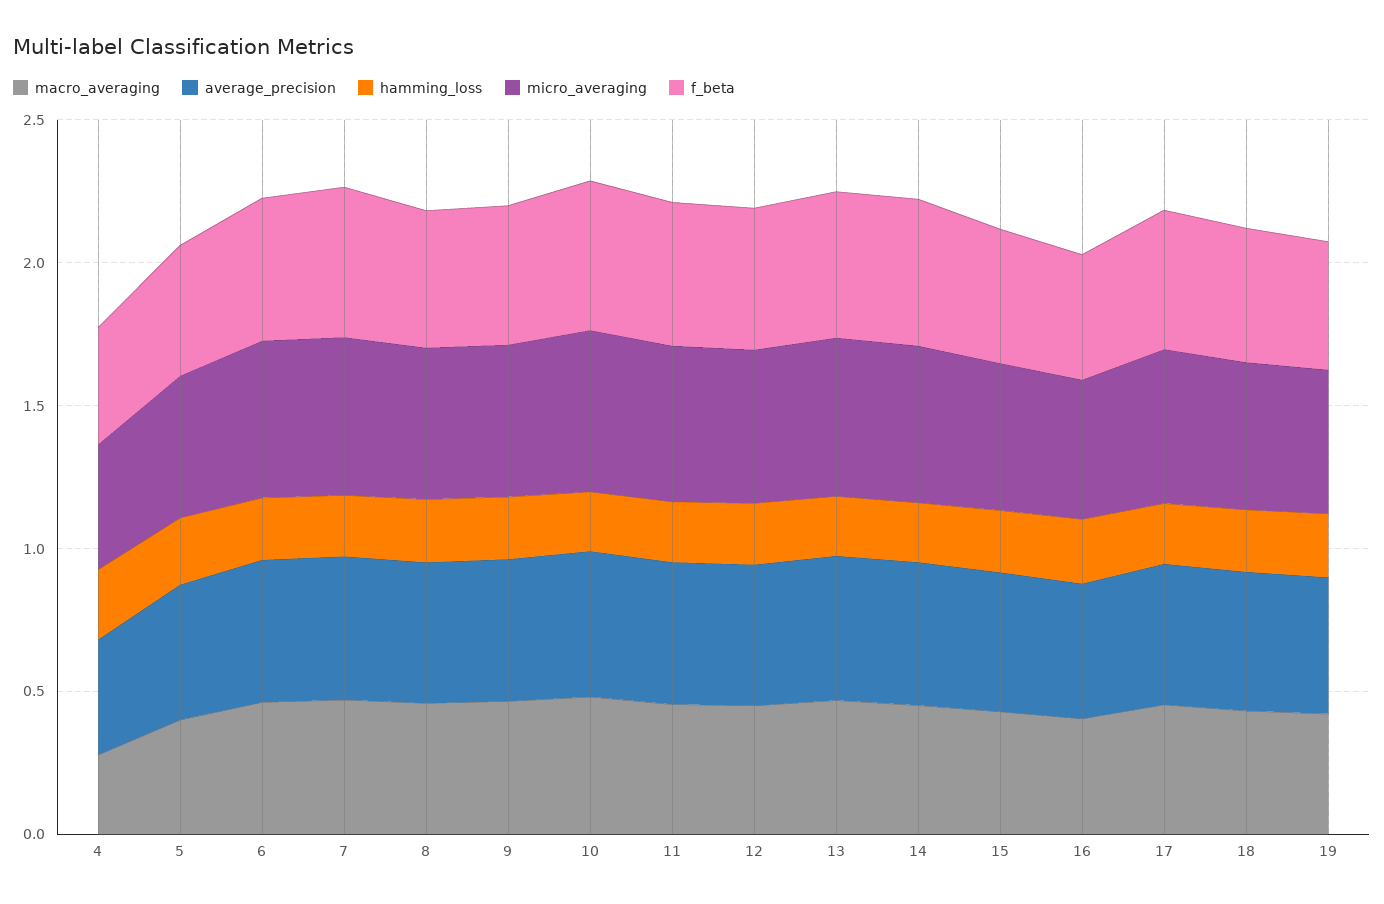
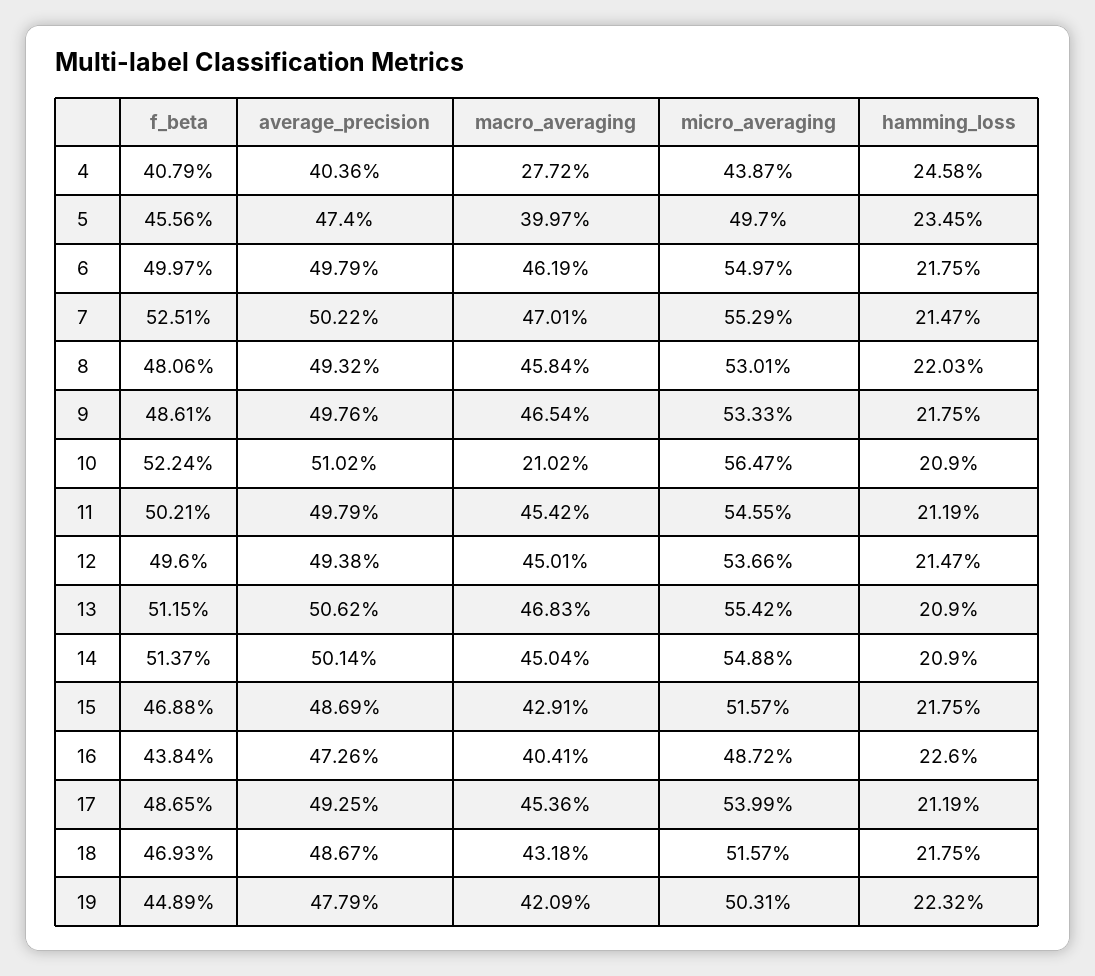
macro_averaging, 10: 0.5 -> 0.2102

